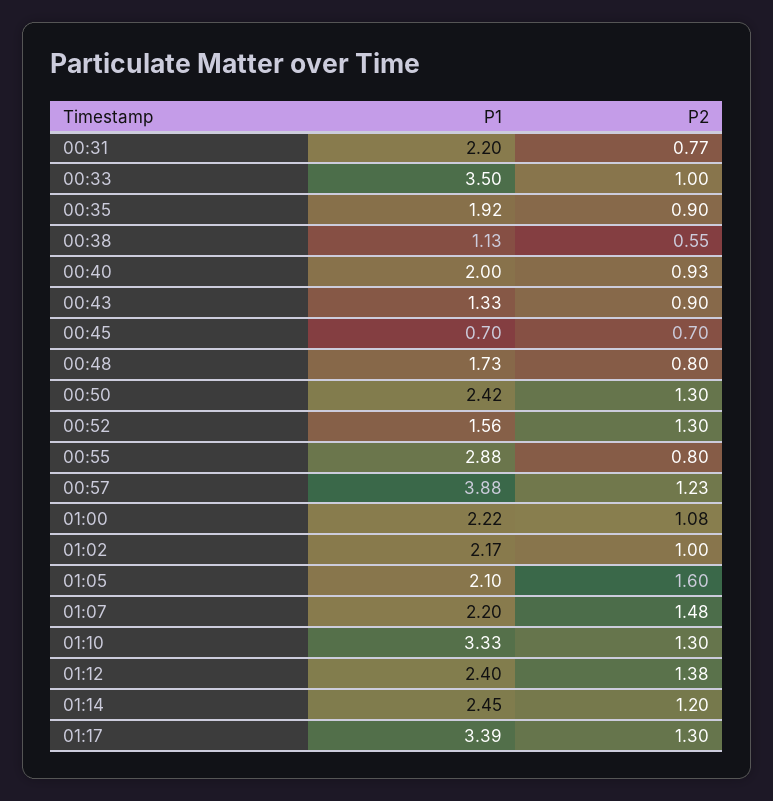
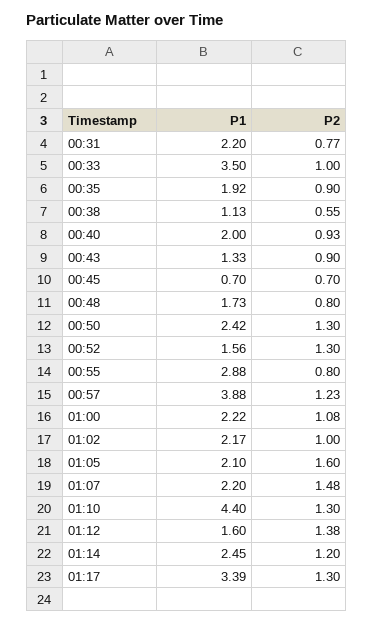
P1, 01:10: 3.33 -> 4.4
P1, 01:12: 2.4 -> 1.6

